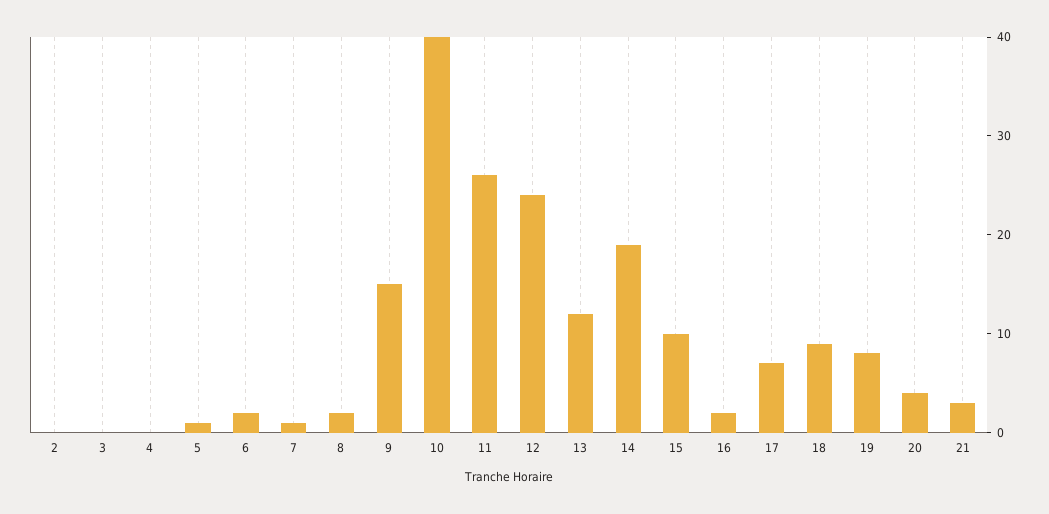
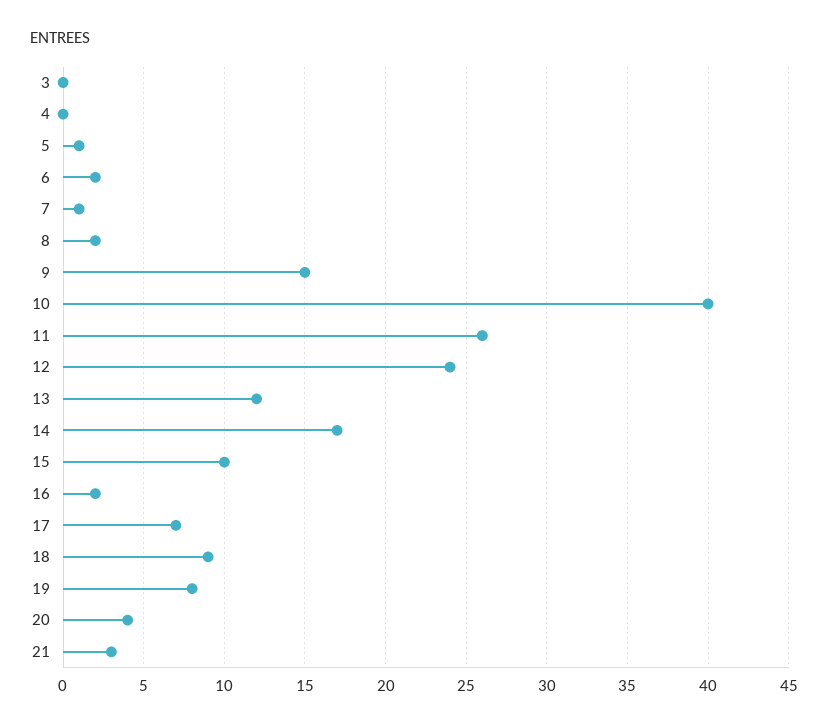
2: 0 -> none
14: 19 -> 17

